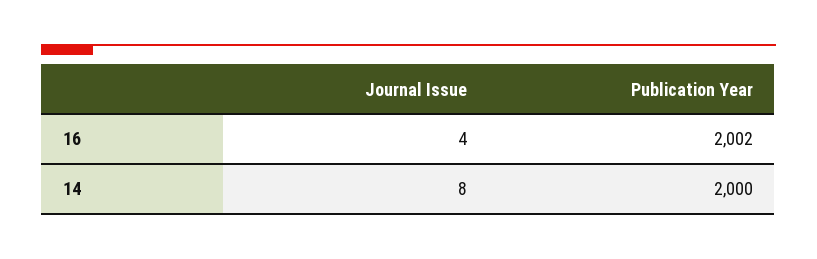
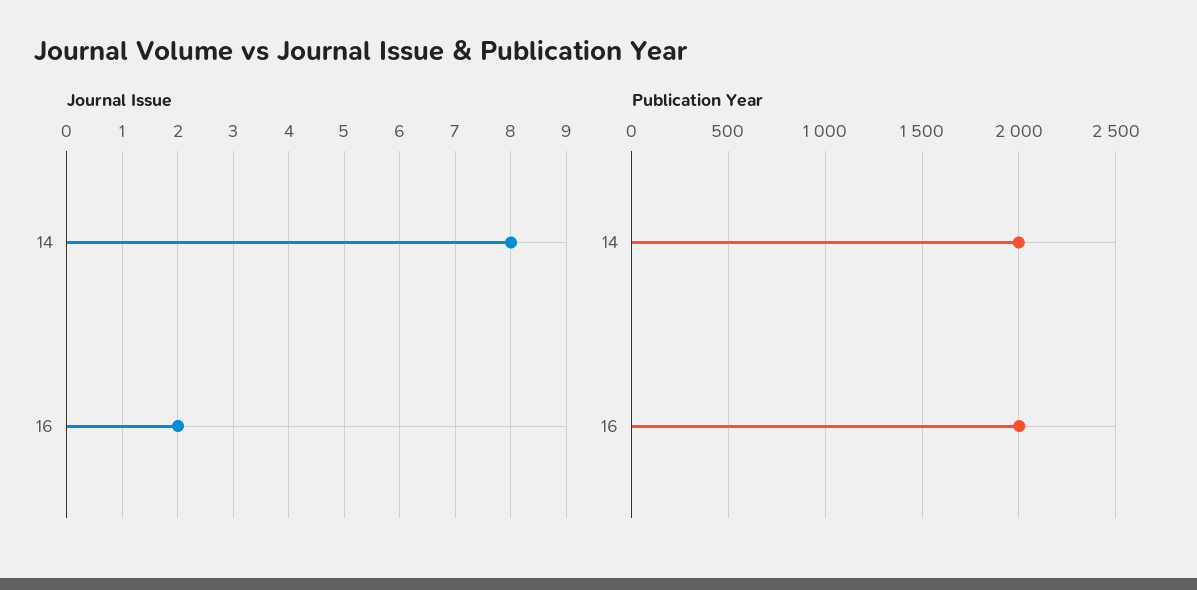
Journal Issue, 16: 4 -> 2

